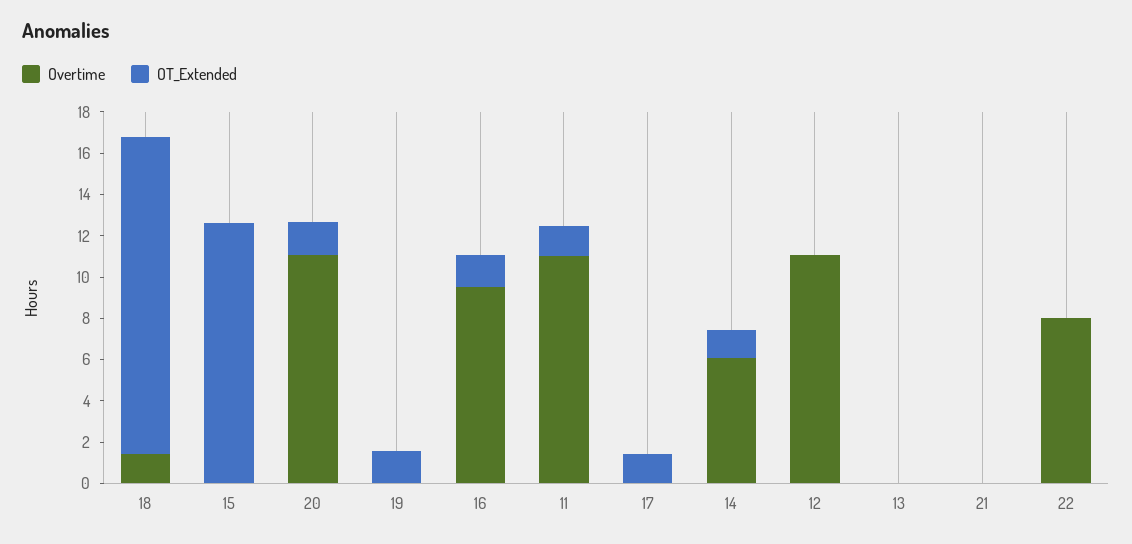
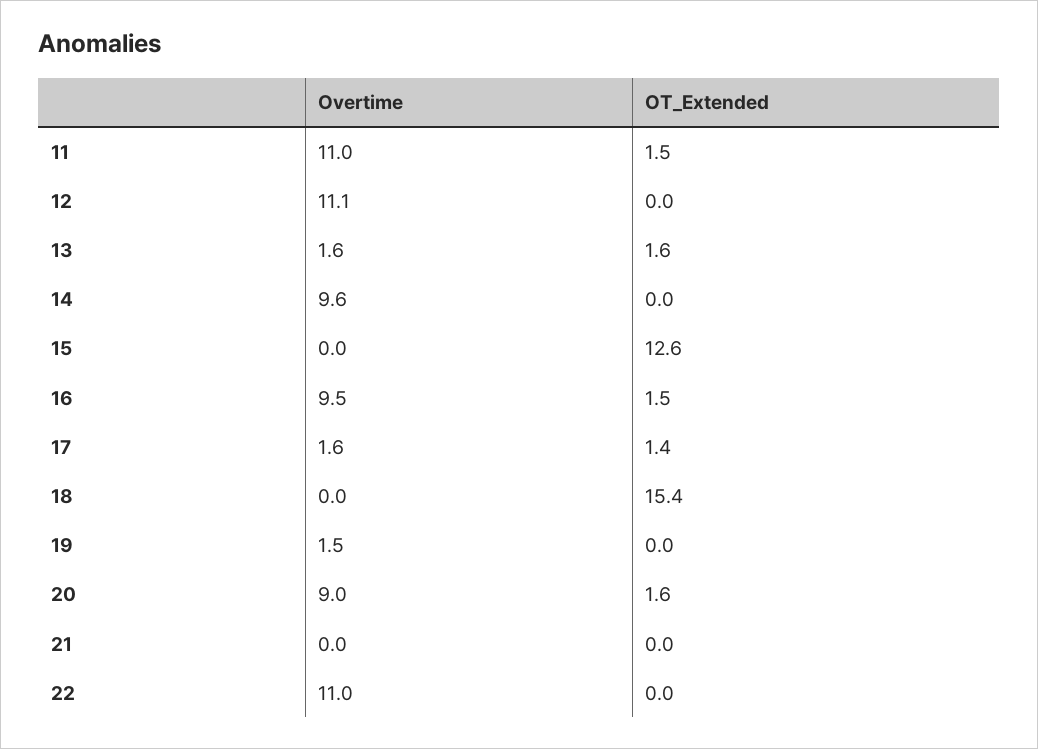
Overtime, 18: 1.5 -> 0
Overtime, 20: 11 -> 9
Overtime, 19: 0 -> 1.5
OT_Extended, 19: 1.5 -> 0
Overtime, 17: 0 -> 1.6
Overtime, 14: 6 -> 9.6
OT_Extended, 14: 1.5 -> 0
Overtime, 13: 0 -> 1.6
OT_Extended, 13: 0 -> 1.6
Overtime, 22: 8 -> 11

